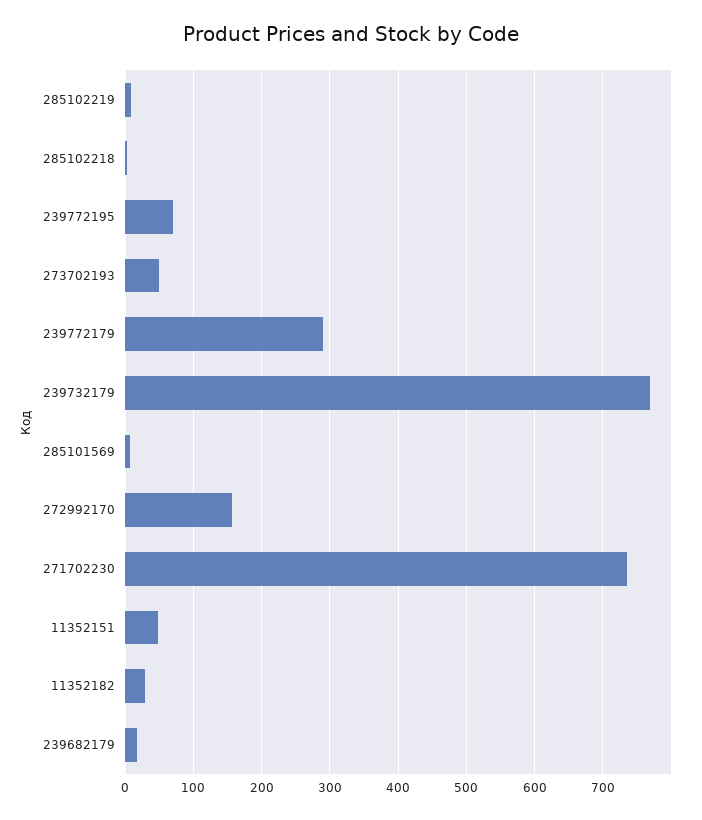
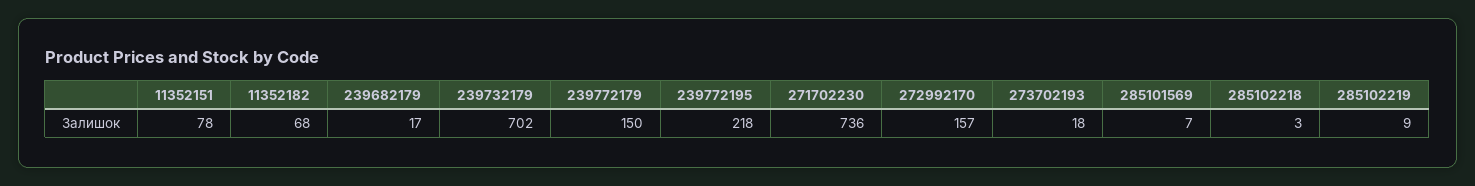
239772195: 70 -> 218
273702193: 50 -> 18
239772179: 290 -> 150
239732179: 770 -> 702
11352151: 50 -> 78
11352182: 30 -> 68

